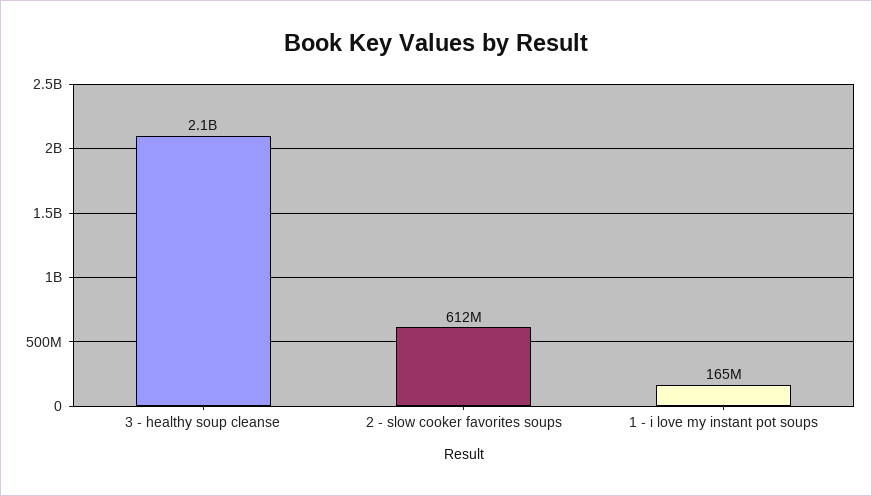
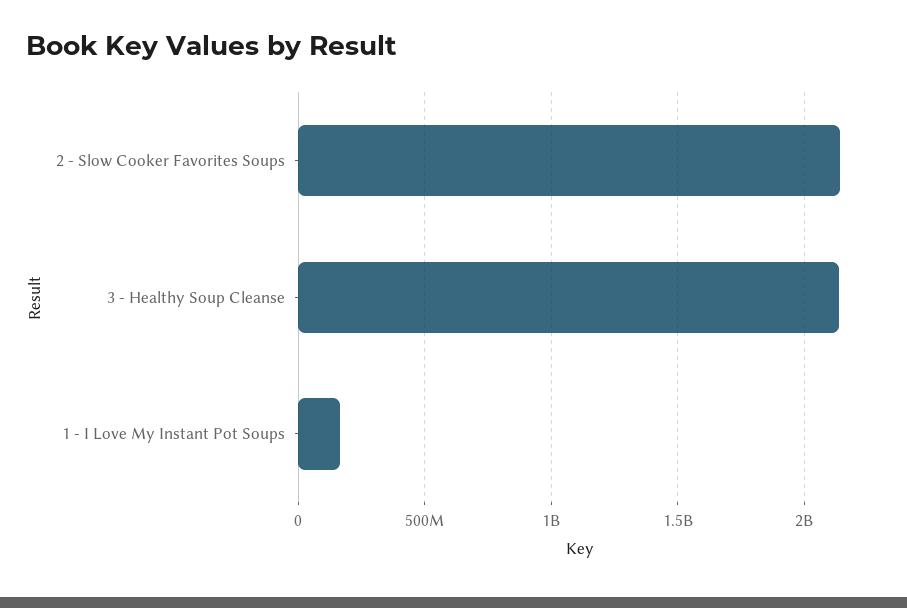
2 - slow cooker favorites soups: 612000000 -> 2150000000

